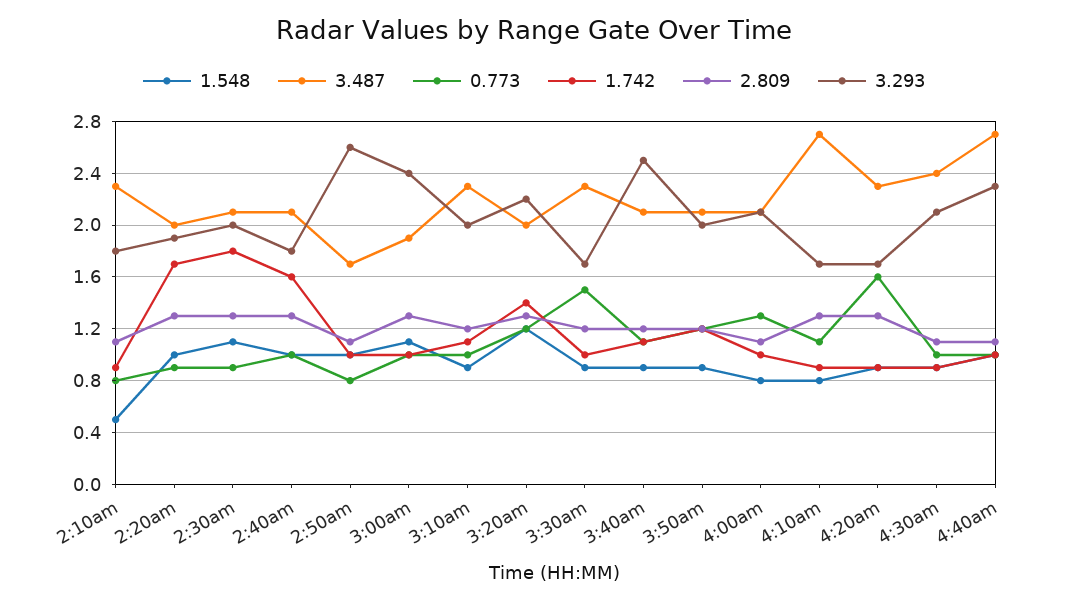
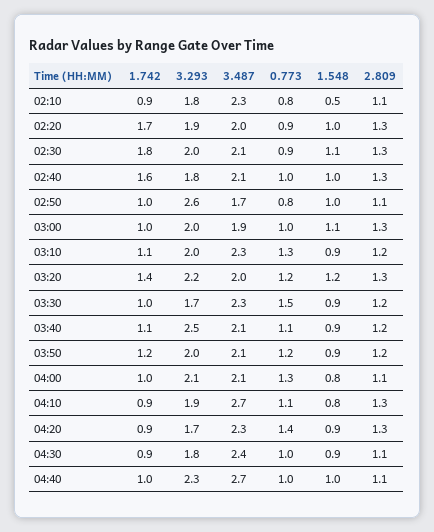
3.293, 3:00am: 2.4 -> 2
0.773, 3:10am: 1 -> 1.3
3.293, 4:10am: 1.7 -> 1.9
0.773, 4:20am: 1.6 -> 1.4
3.293, 4:30am: 2.1 -> 1.8

